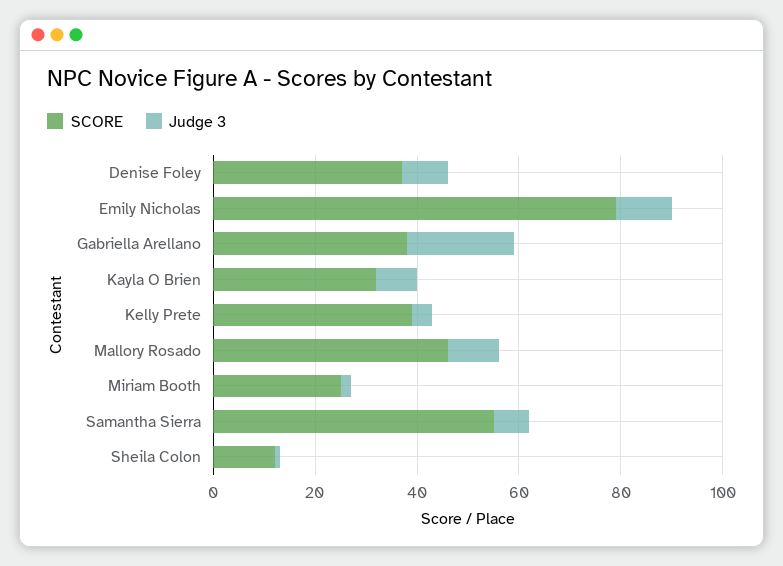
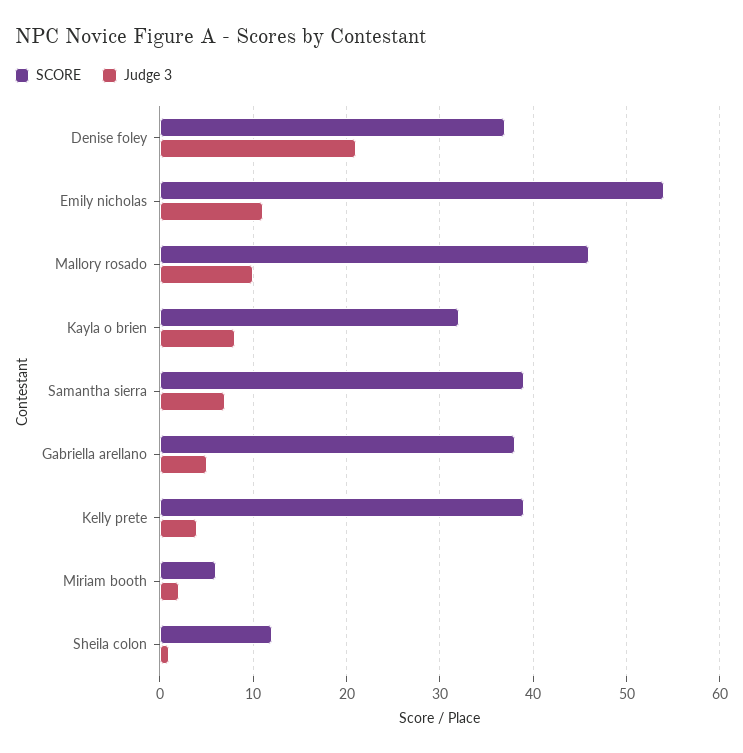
Judge 3, Denise Foley: 10 -> 21
SCORE, Emily Nicholas: 80 -> 54
Judge 3, Gabriella Arellano: 20 -> 5
SCORE, Miriam Booth: 25 -> 6
SCORE, Samantha Sierra: 55 -> 39

